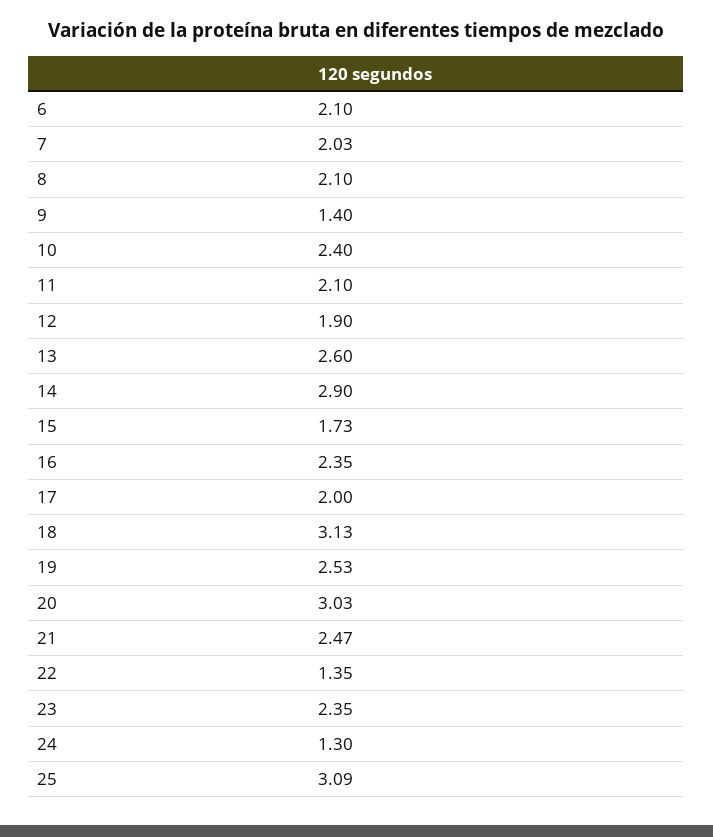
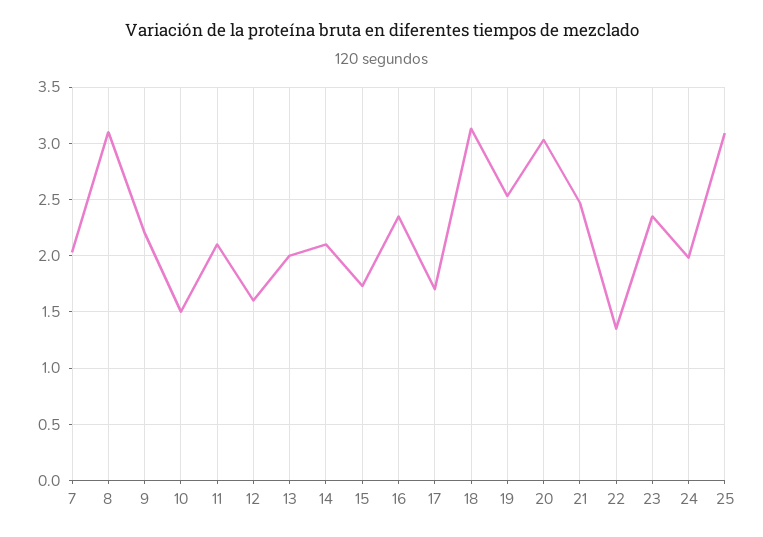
6: 2.1 -> none
8: 2.1 -> 3.1
9: 1.4 -> 2.2
10: 2.4 -> 1.5
12: 1.9 -> 1.6
13: 2.6 -> 2
14: 2.9 -> 2.1
17: 2 -> 1.7
24: 1.3 -> 2

